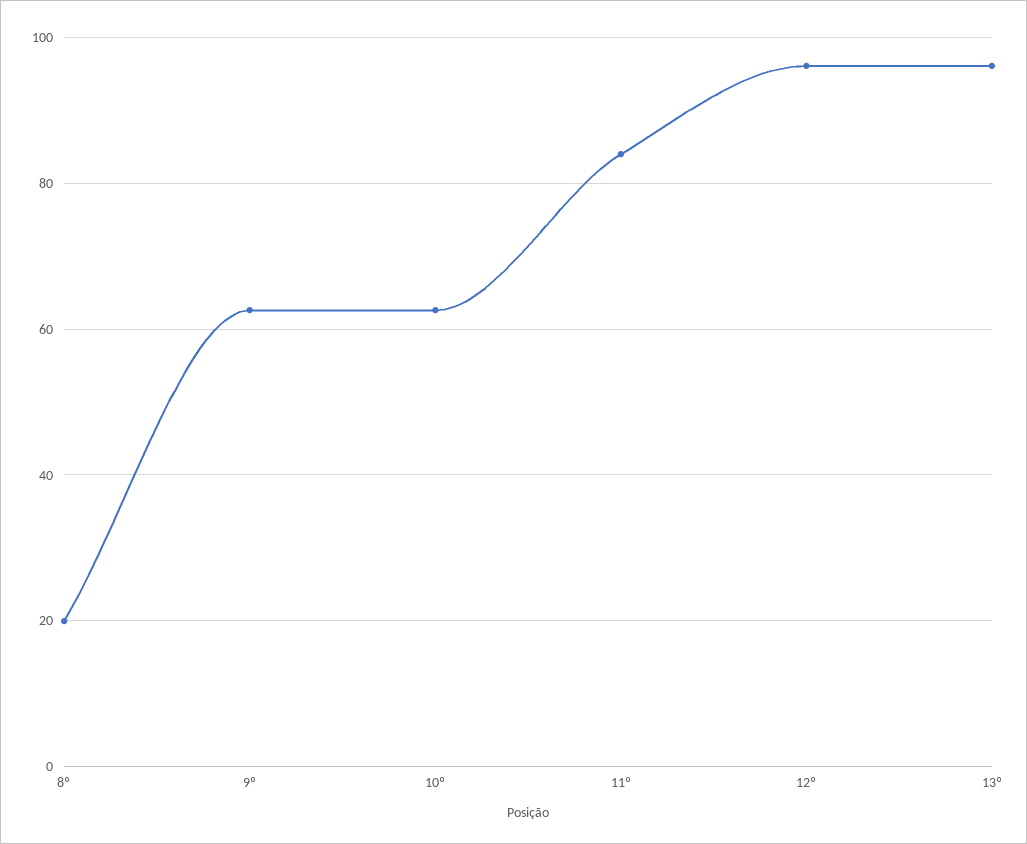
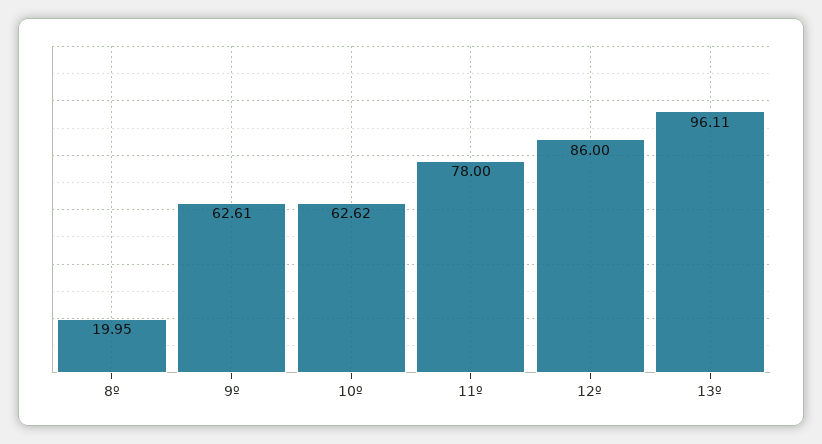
11º: 84 -> 78
12º: 96 -> 86

